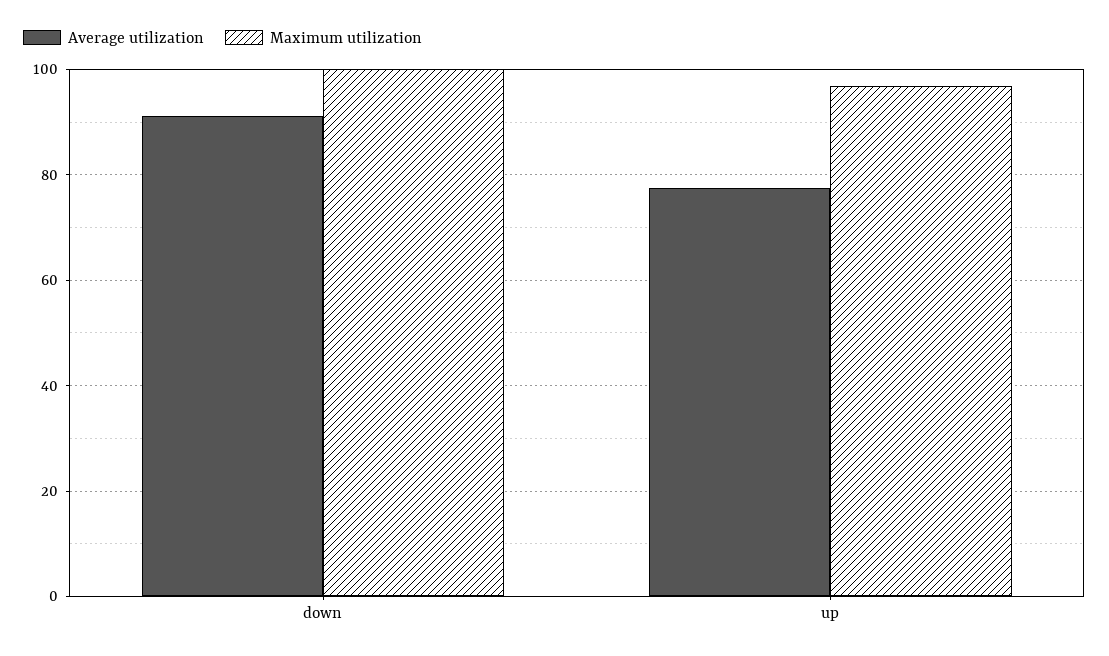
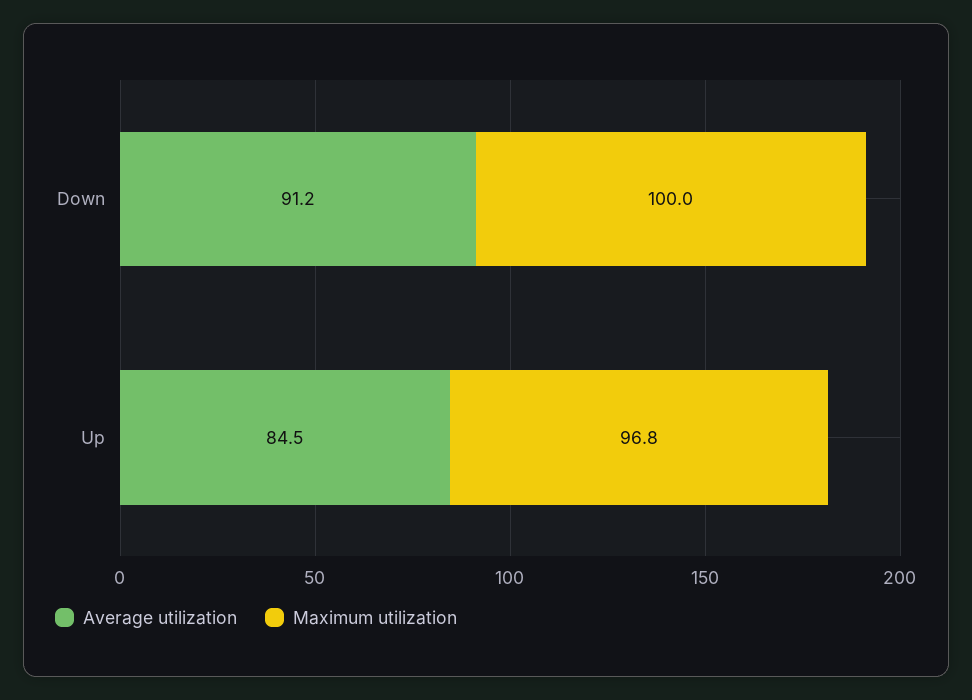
Average utilization, up: 78 -> 84.5

